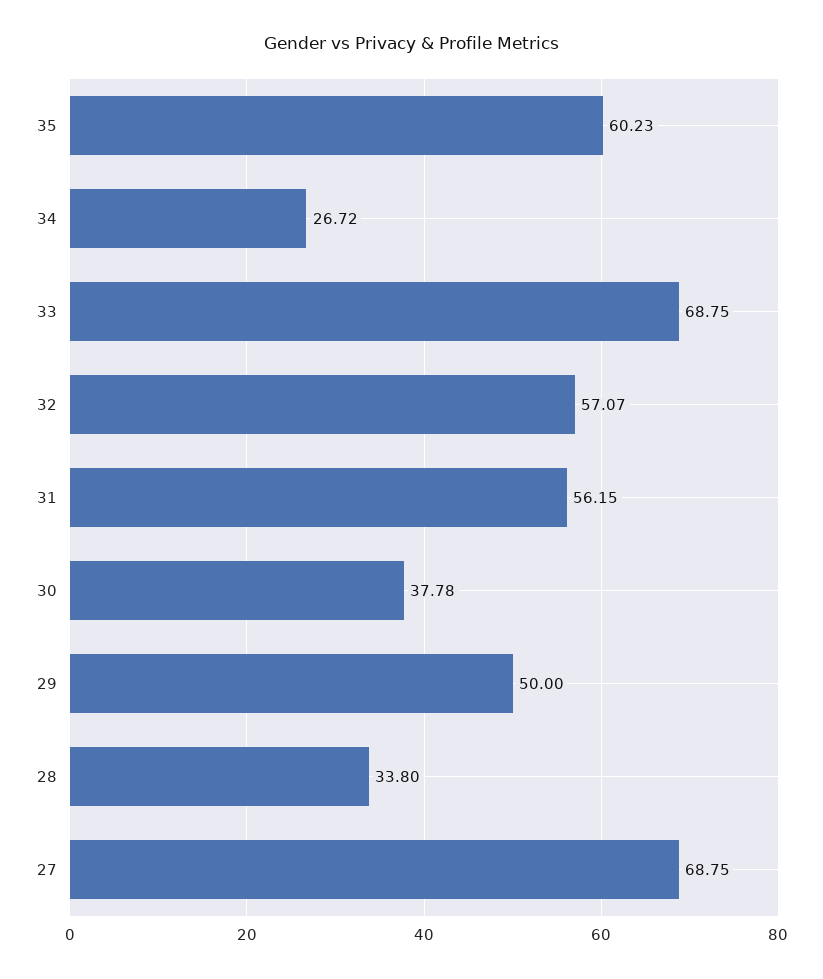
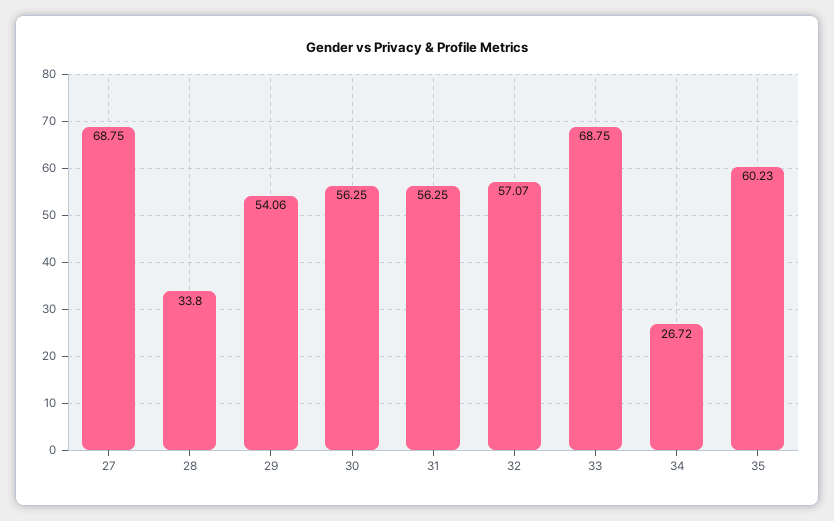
31: 56.15 -> 56.25
30: 37.78 -> 56.25
29: 50 -> 54.06

